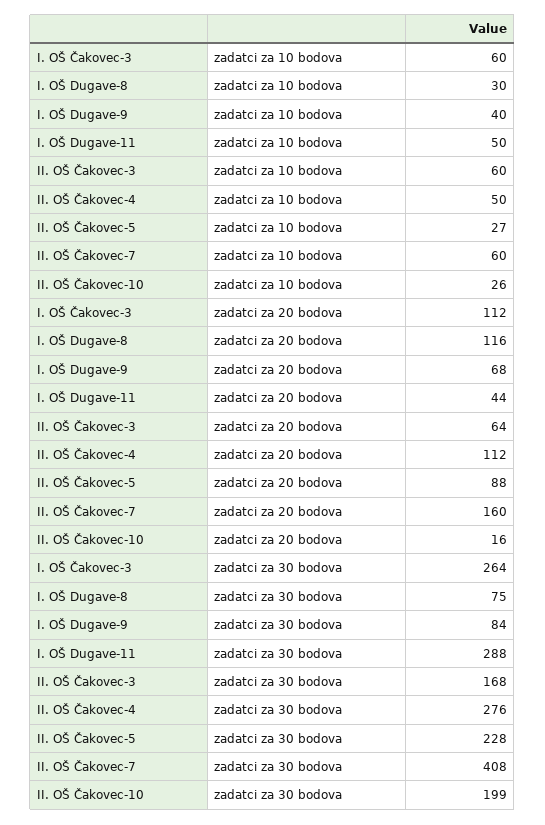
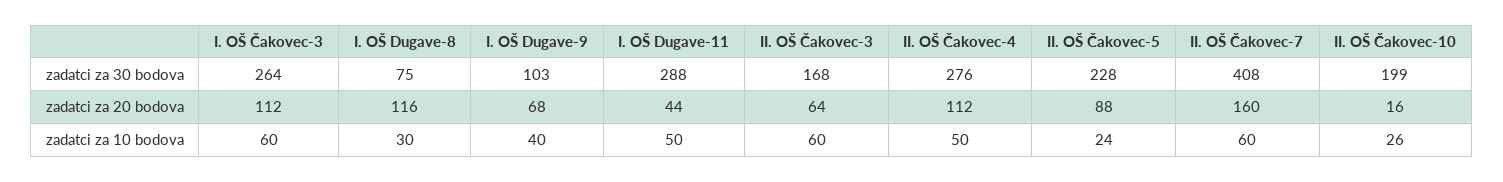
II. OŠ Čakovec-5, zadatci za 10 bodova: 27 -> 24
I. OŠ Dugave-9, zadatci za 30 bodova: 84 -> 103

